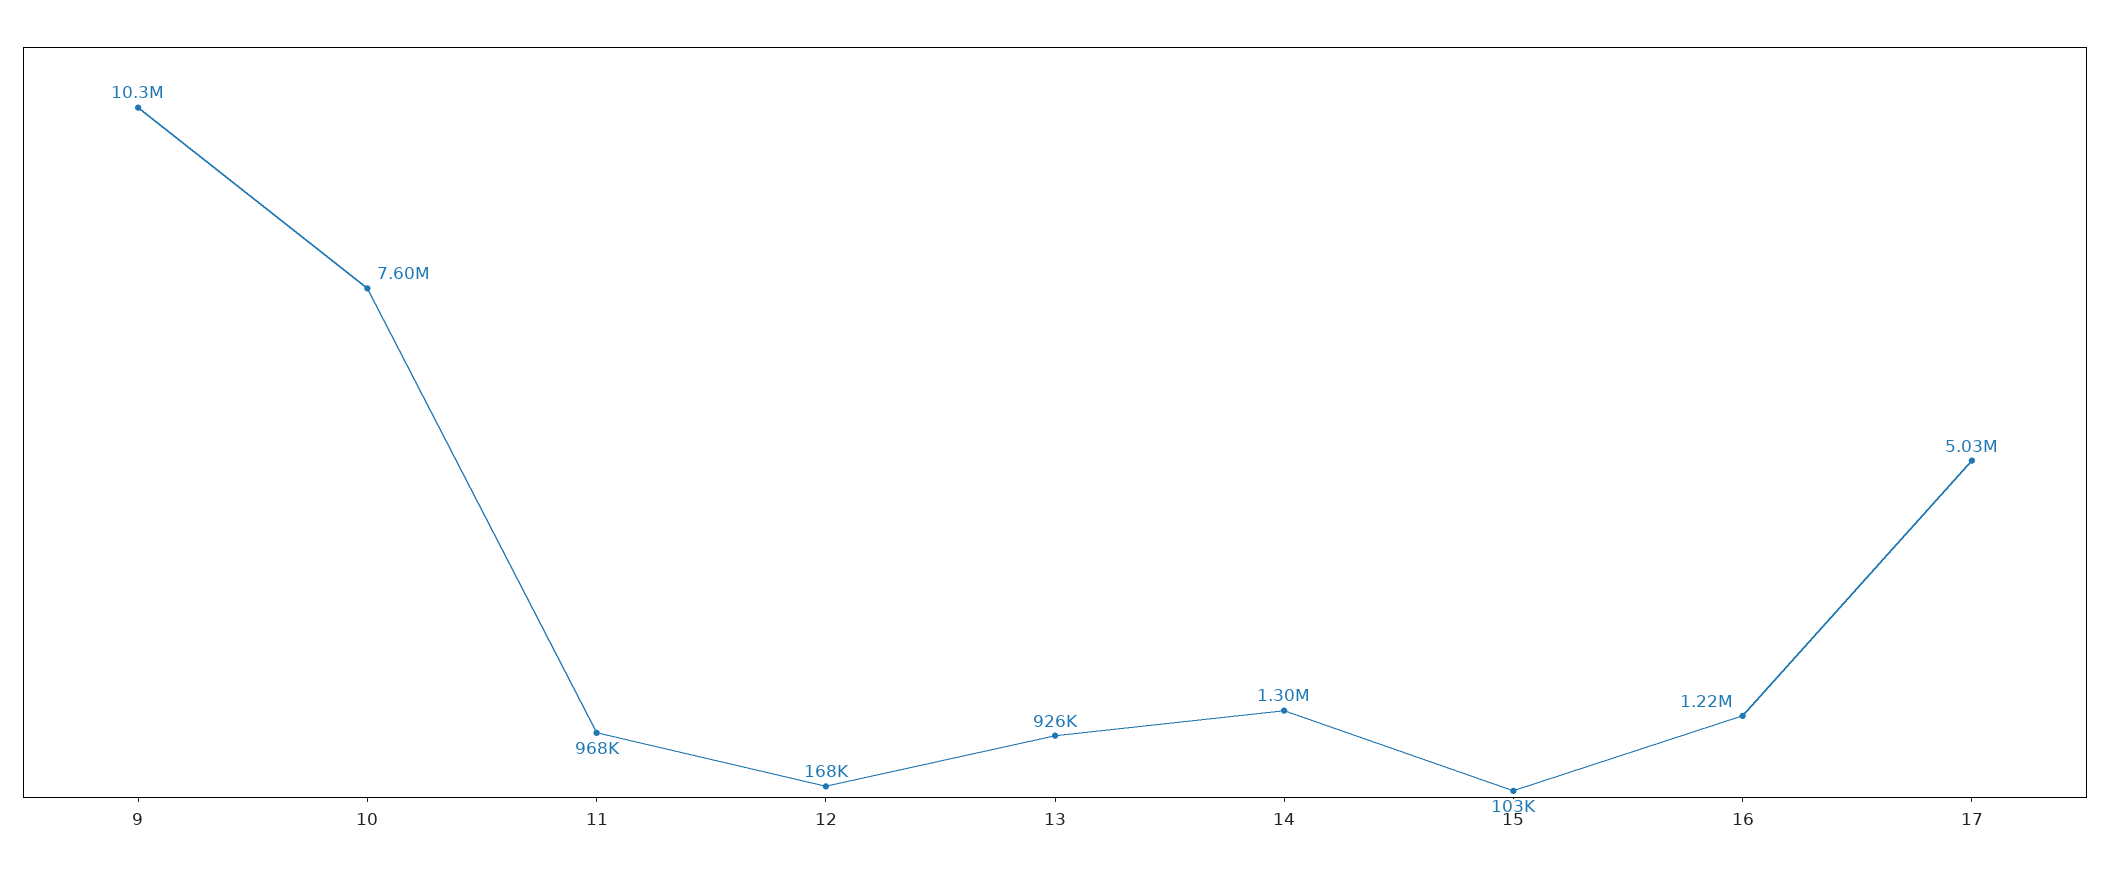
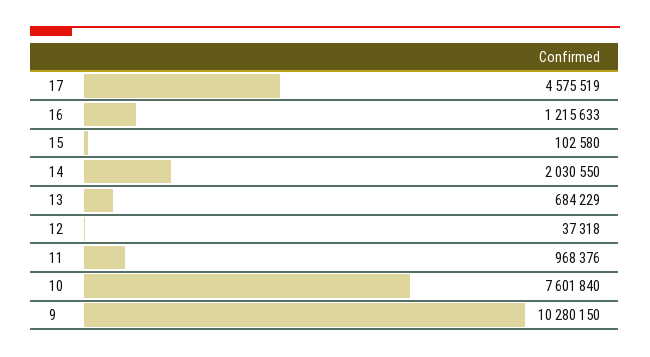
12: 168000 -> 37318
13: 926000 -> 684229
14: 1300000 -> 2030550
17: 5030000 -> 4575519

